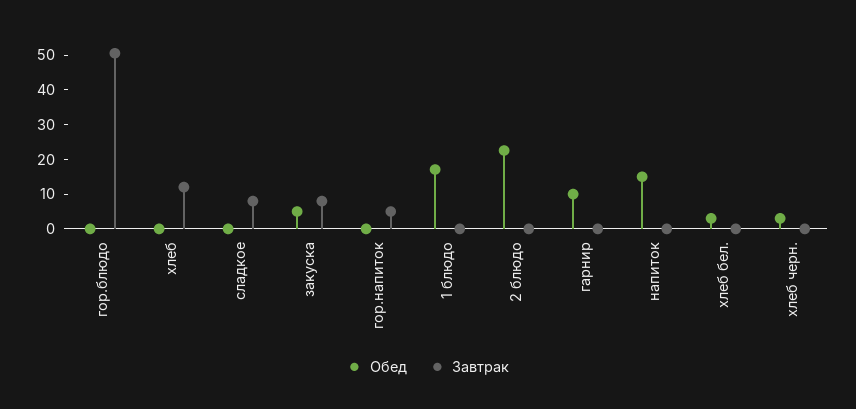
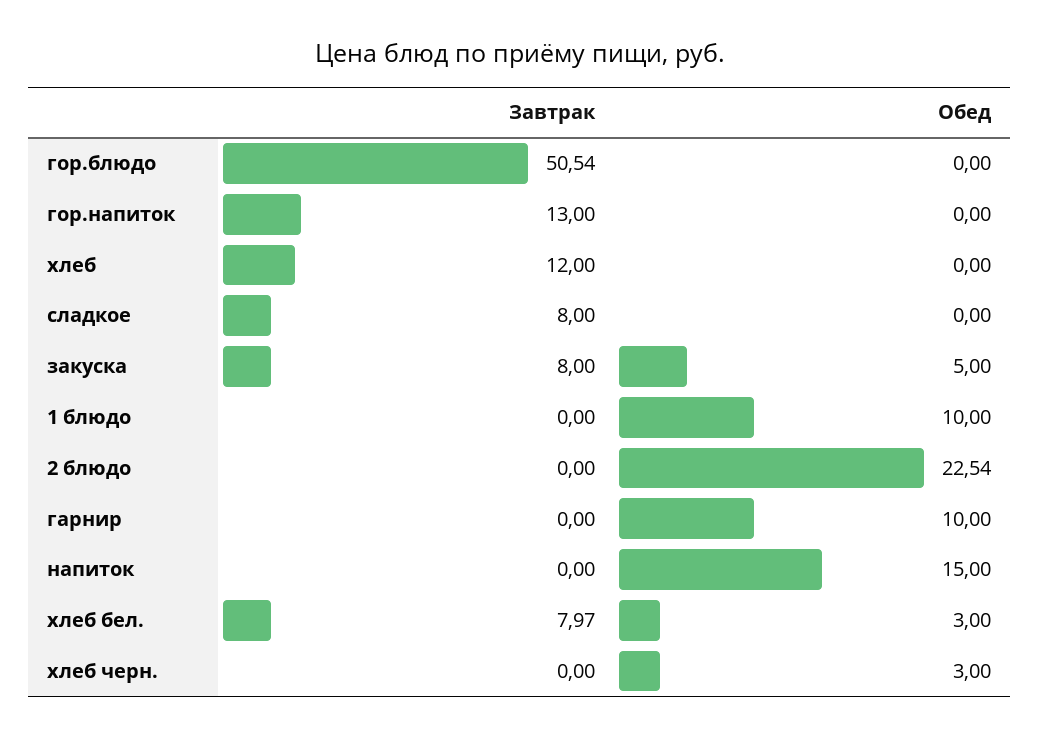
Завтрак, гор.напиток: 5 -> 13
Обед, 1 блюдо: 17.5 -> 10
Завтрак, хлеб бел.: 0 -> 7.97

